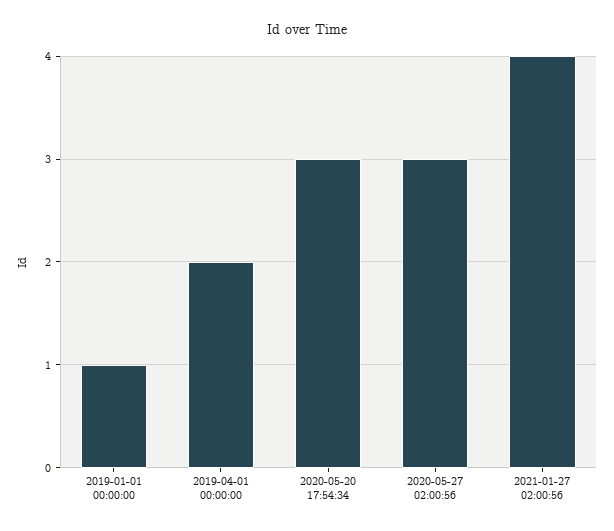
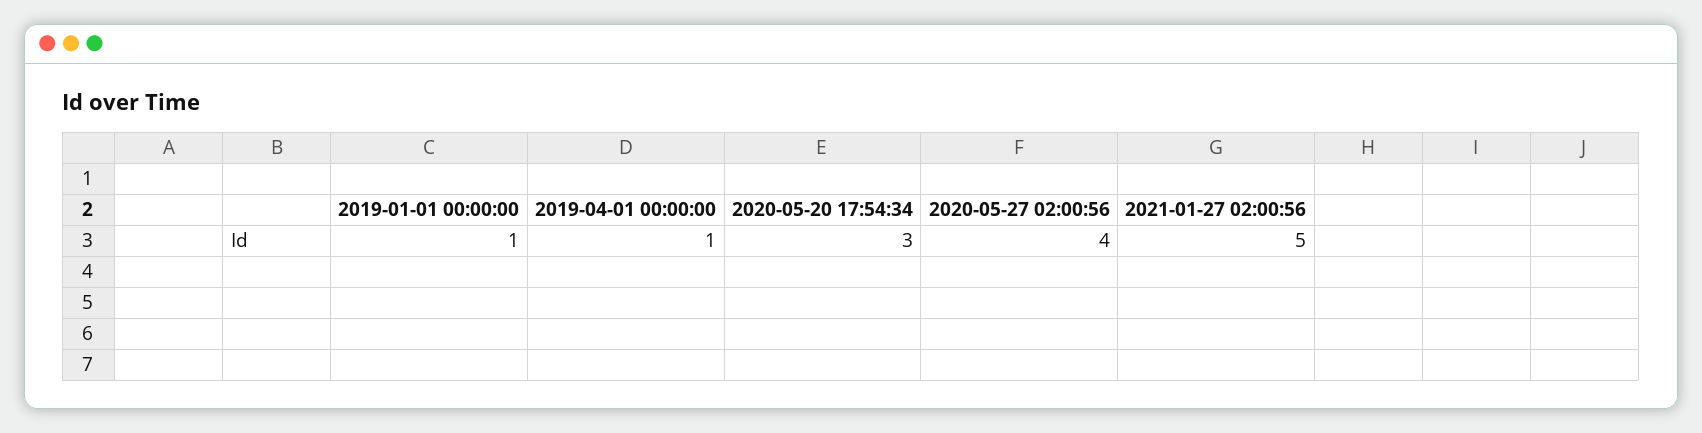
2019-04-01 00:00:00: 2 -> 1
2020-05-27 02:00:56: 3 -> 4
2021-01-27 02:00:56: 4 -> 5

